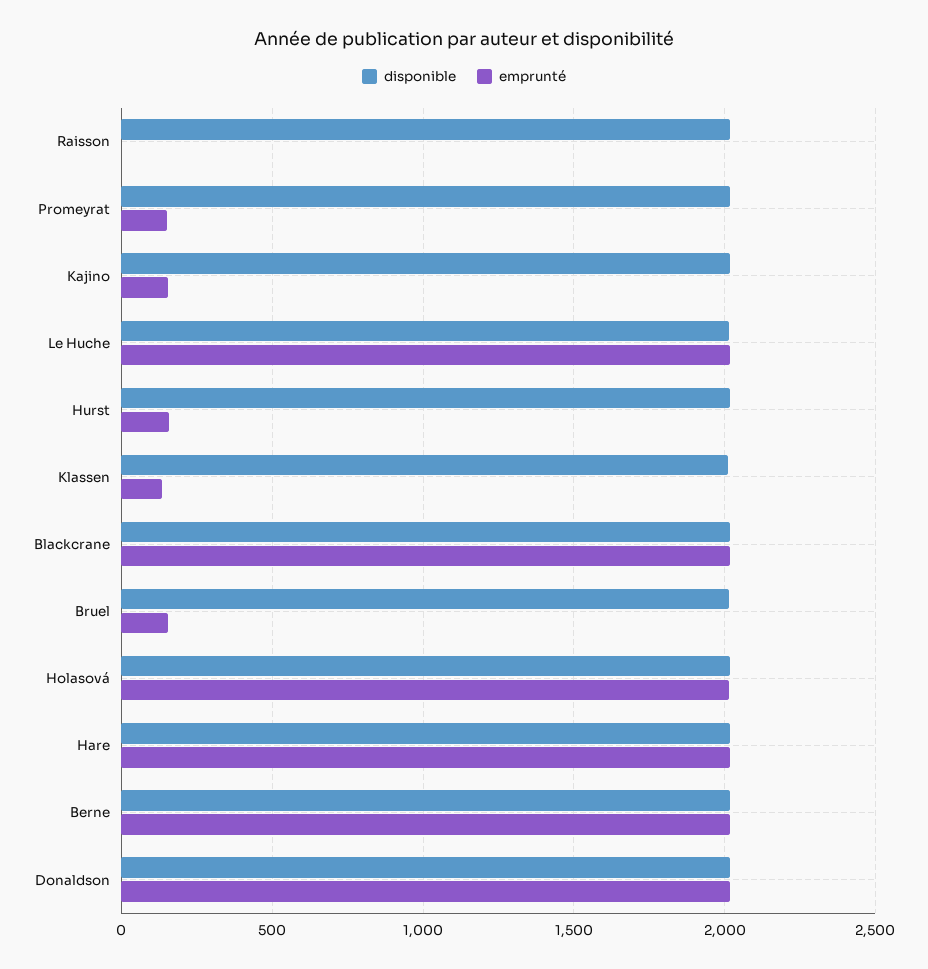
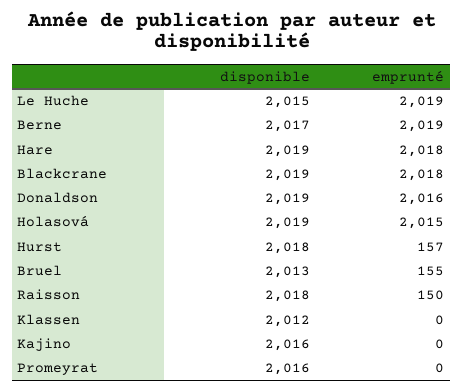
emprunté, Raisson: 0 -> 150
emprunté, Promeyrat: 150 -> 0
emprunté, Kajino: 150 -> 0
emprunté, Klassen: 150 -> 0

